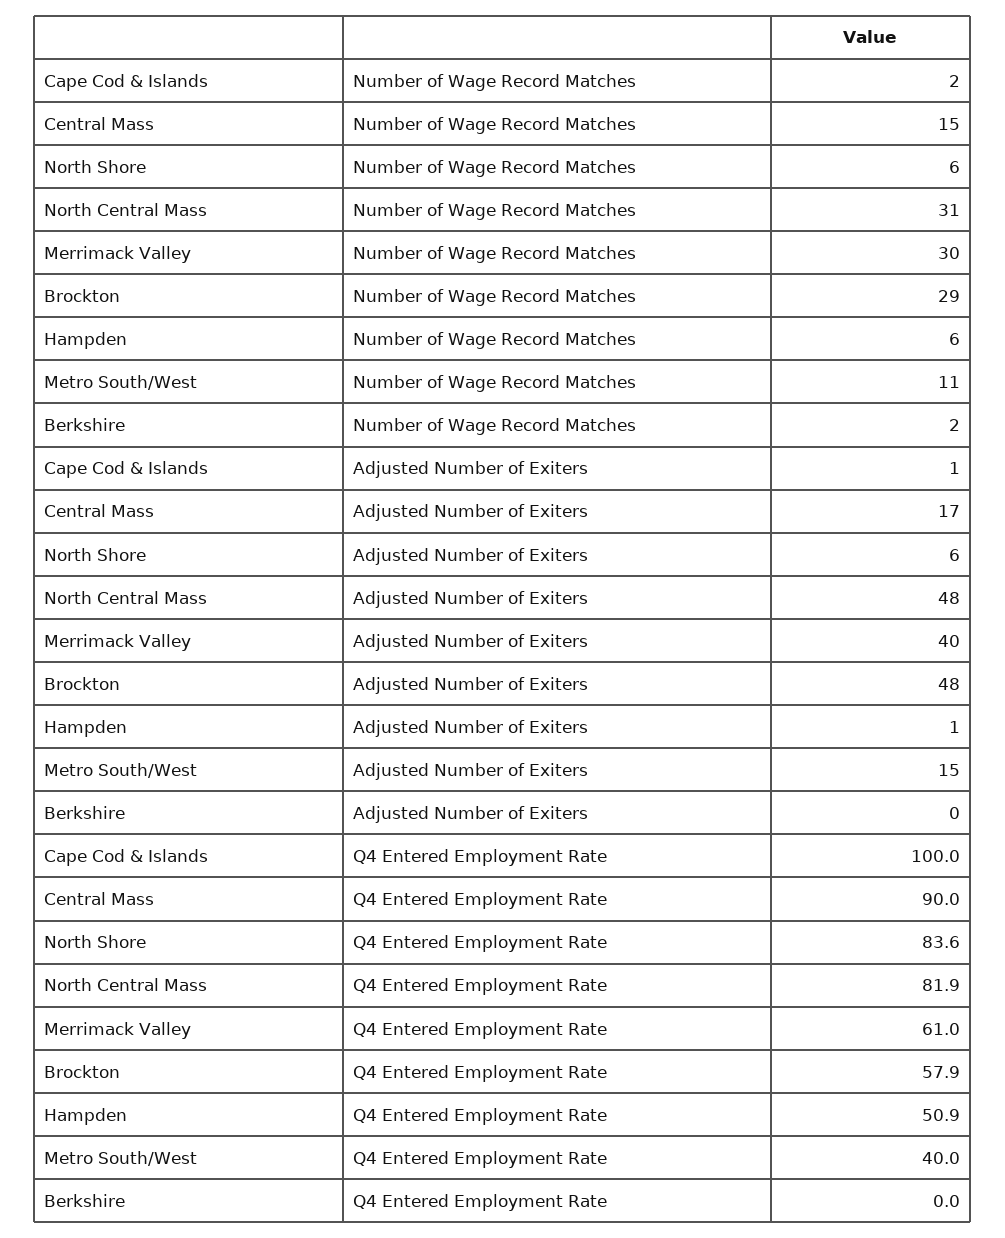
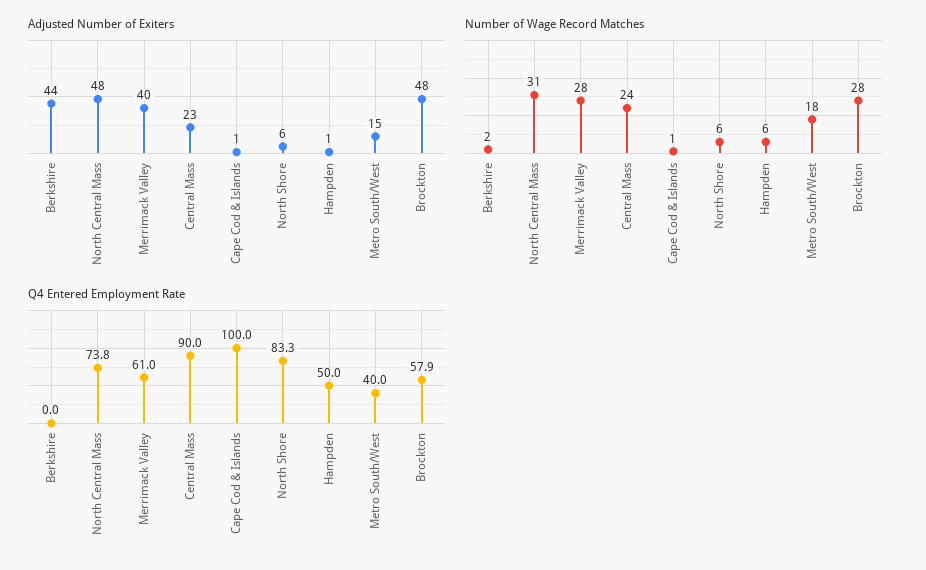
Number of Wage Record Matches, Cape Cod & Islands: 2 -> 1
Number of Wage Record Matches, Central Mass: 15 -> 24
Number of Wage Record Matches, Merrimack Valley: 30 -> 28
Number of Wage Record Matches, Brockton: 29 -> 28
Number of Wage Record Matches, Metro South/West: 11 -> 18
Adjusted Number of Exiters, Central Mass: 17 -> 23
Adjusted Number of Exiters, Berkshire: 0 -> 44
Q4 Entered Employment Rate, North Shore: 83.6 -> 83.3
Q4 Entered Employment Rate, North Central Mass: 81.9 -> 73.8
Q4 Entered Employment Rate, Hampden: 50.9 -> 50

